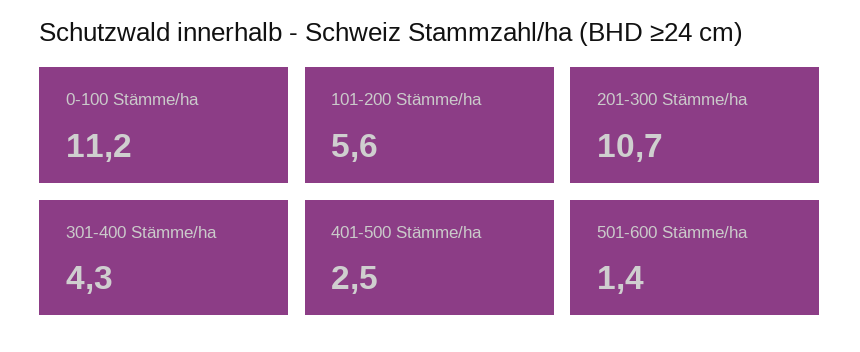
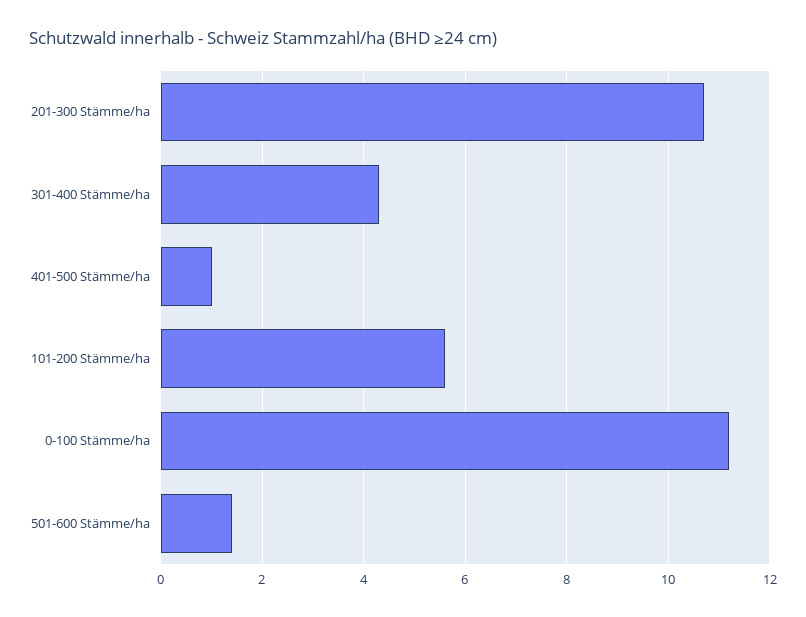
401-500 Stämme/ha: 2.5 -> 1

